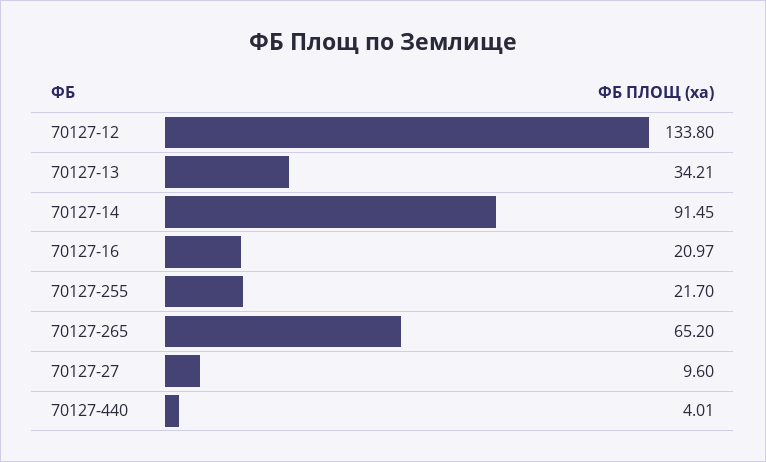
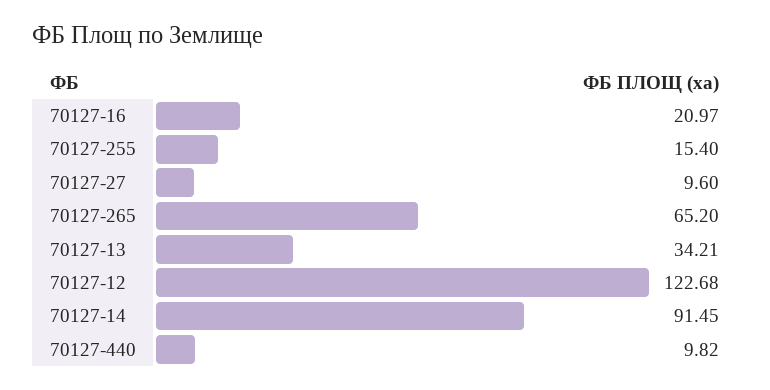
70127-12: 133.8 -> 122.68
70127-255: 21.7 -> 15.4
70127-440: 4.01 -> 9.82

